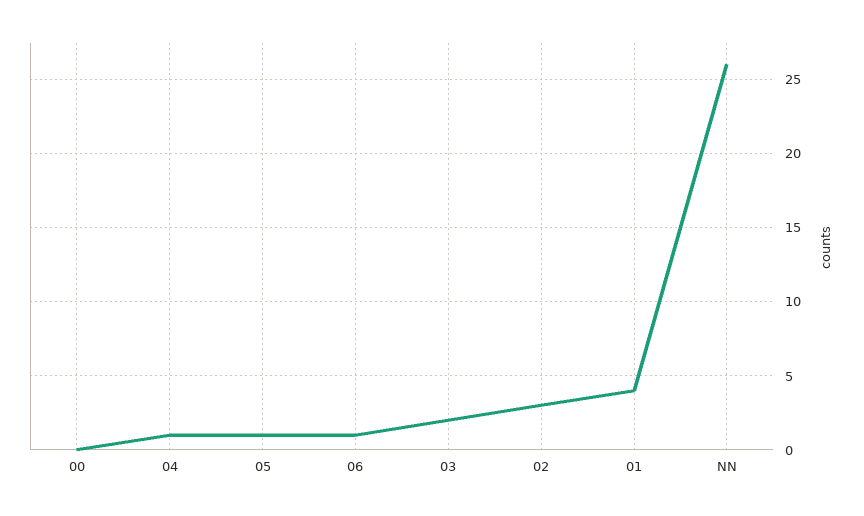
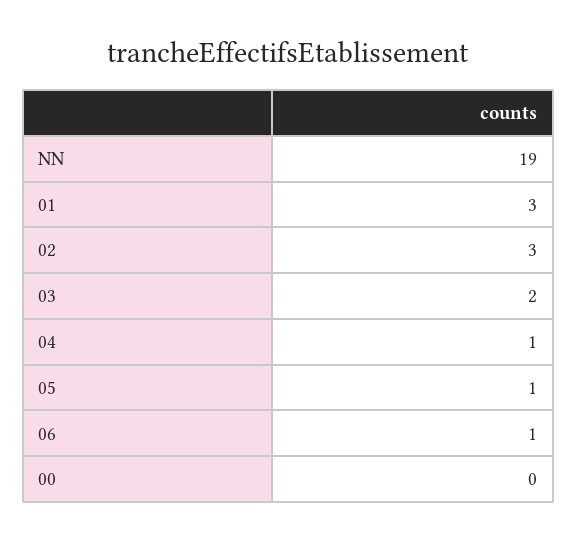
01: 4 -> 3
NN: 26 -> 19

